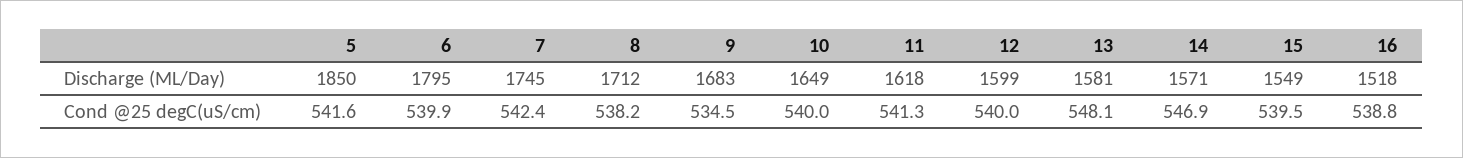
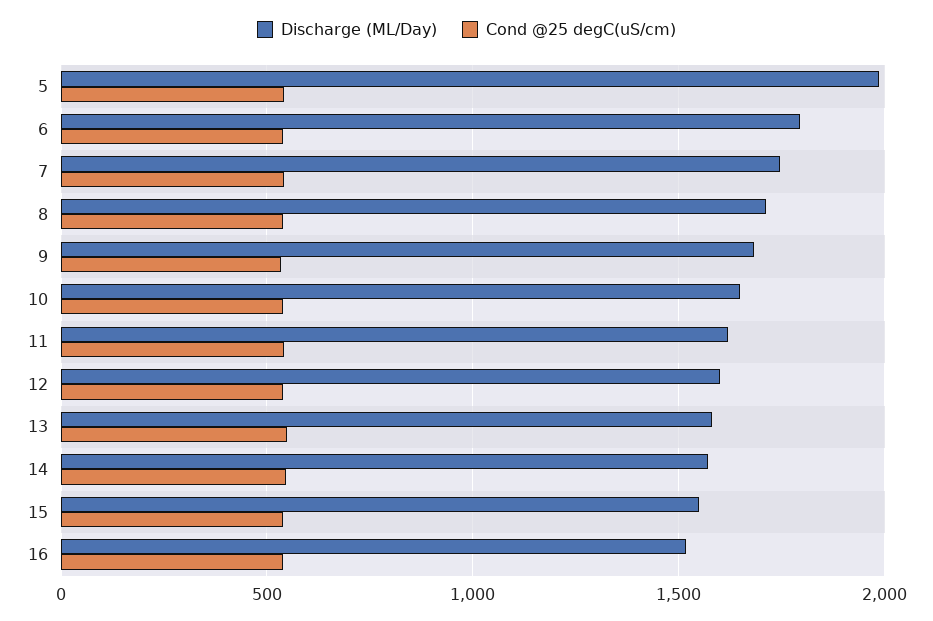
Discharge (ML/Day), 5: 1850 -> 2000

